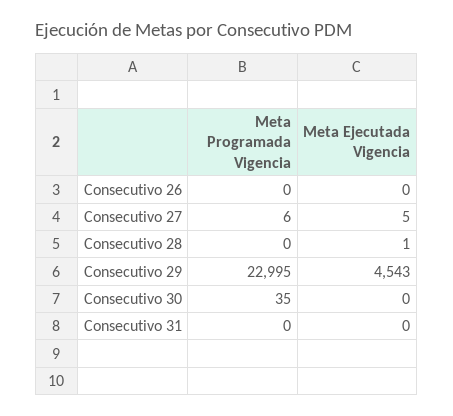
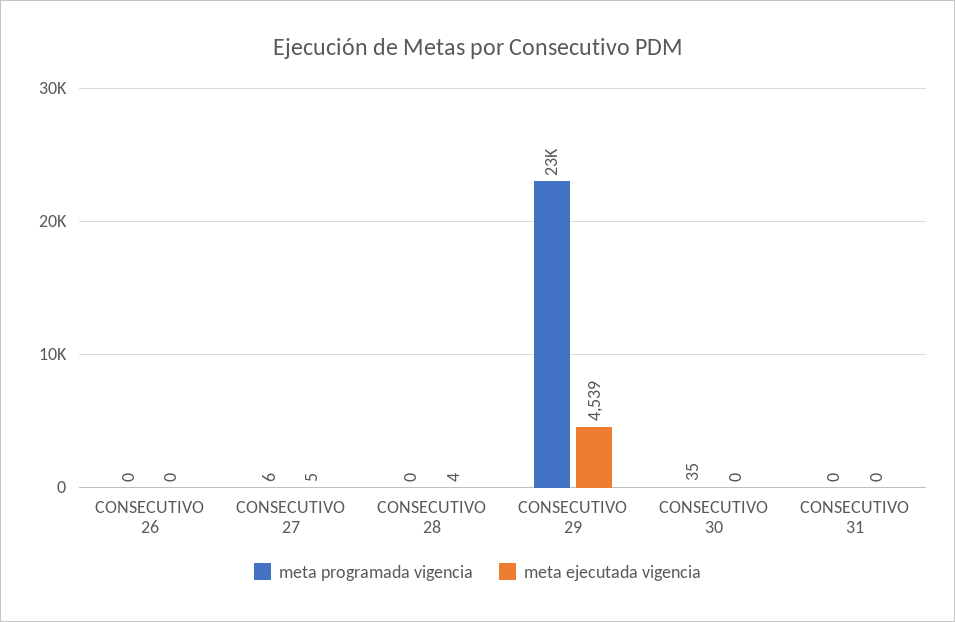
Meta Ejecutada Vigencia, Consecutivo 28: 1 -> 4
Meta Ejecutada Vigencia, Consecutivo 29: 4543 -> 4539

